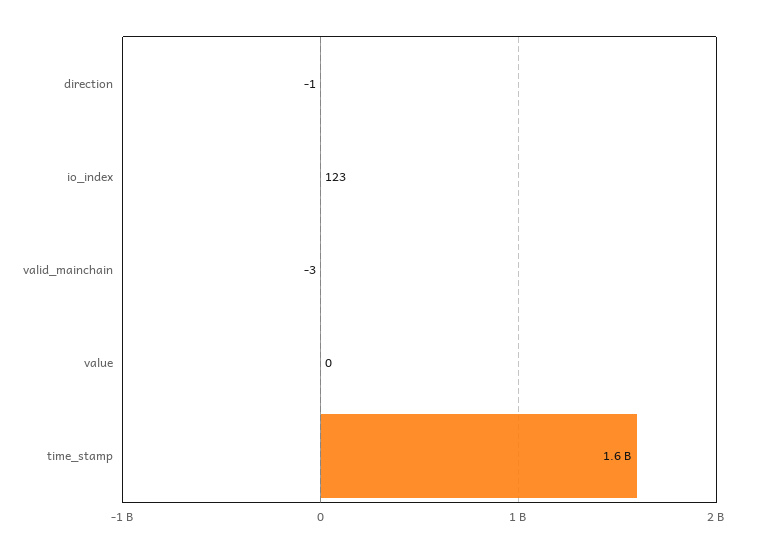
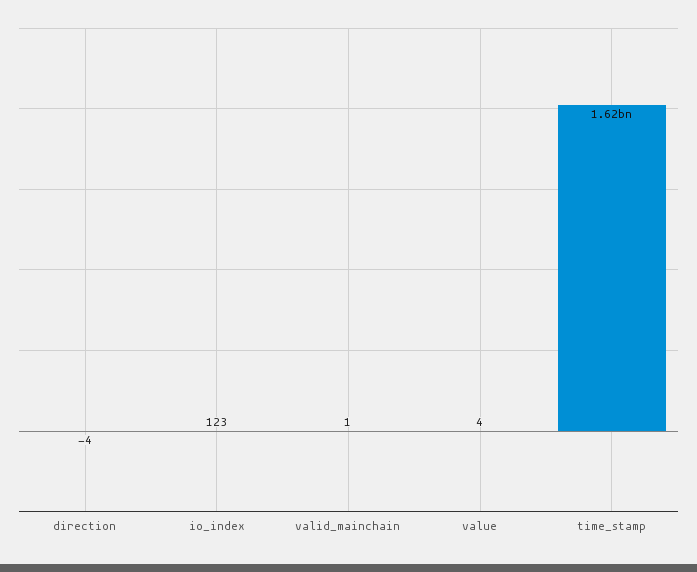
direction: -1 -> -4
valid_mainchain: -3 -> 1
value: 0 -> 4

